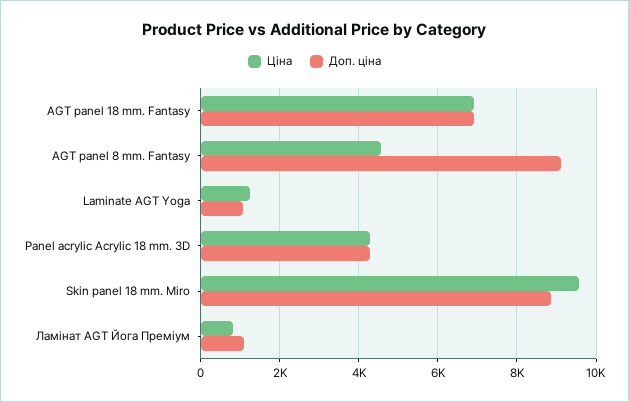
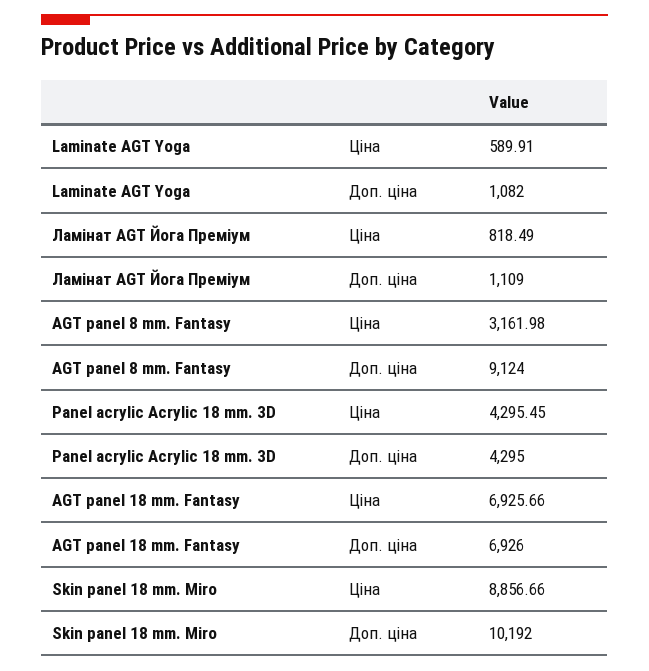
Ціна, AGT panel 8 mm. Fantasy: 4600 -> 3161.98
Ціна, Laminate AGT Yoga: 1200 -> 589.91
Ціна, Skin panel 18 mm. Miro: 9600 -> 8856.66
Доп. ціна, Skin panel 18 mm. Miro: 8800 -> 10192

